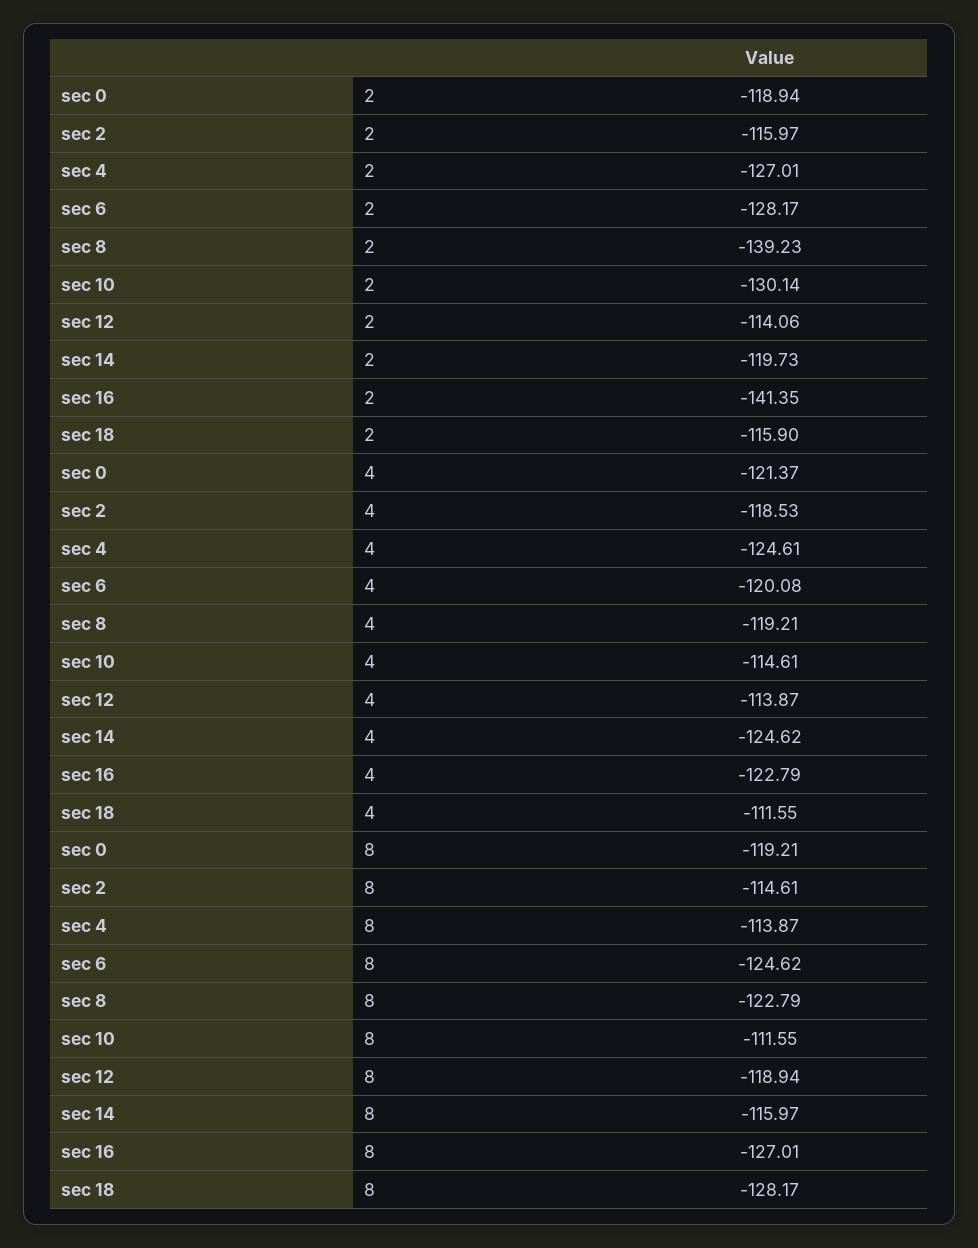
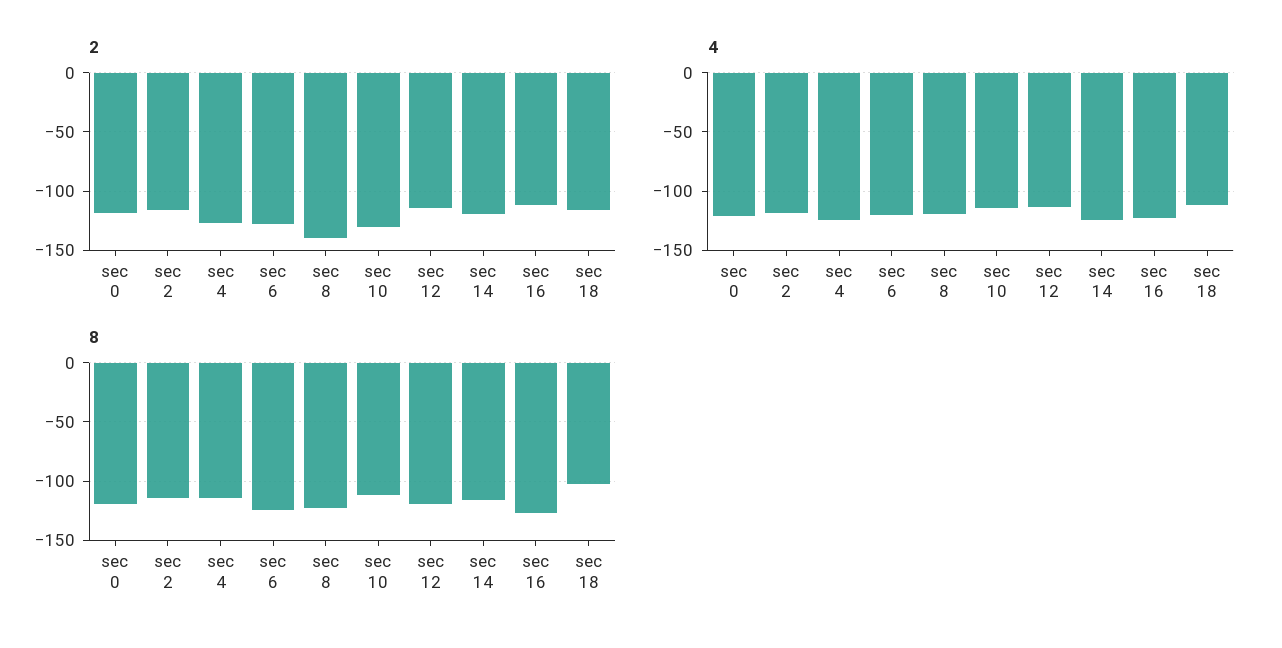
2, sec 16: -141.35 -> -110
8, sec 18: -128.17 -> -100

